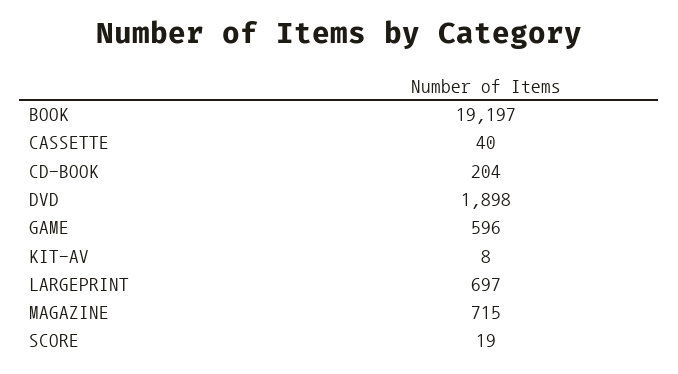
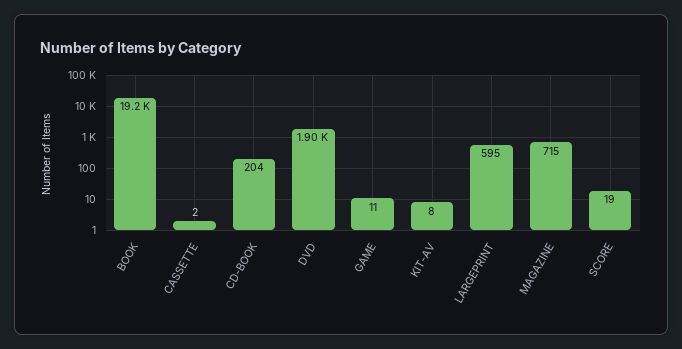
CASSETTE: 40 -> 2
GAME: 596 -> 11
LARGEPRINT: 697 -> 595

